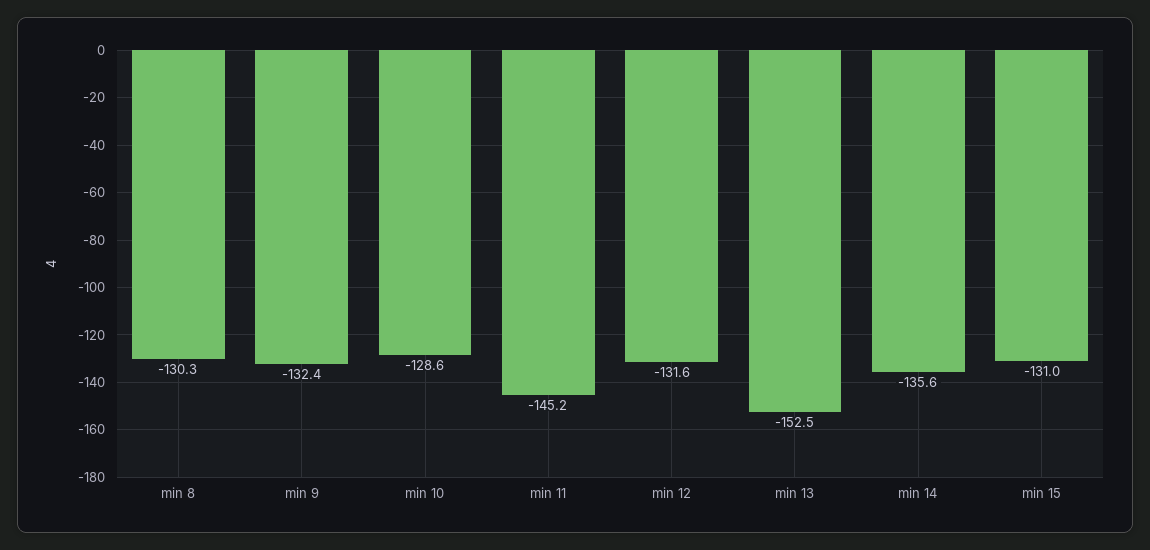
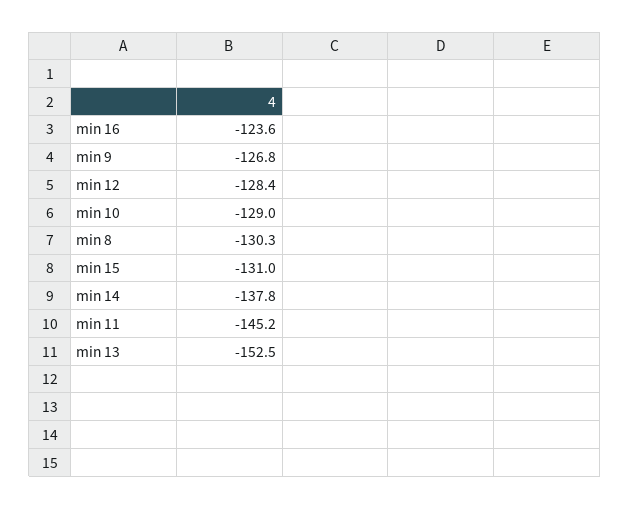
min 9: -132.4 -> -126.8
min 10: -128.6 -> -129
min 12: -131.6 -> -128.4
min 14: -135.6 -> -137.8
min 16: none -> -123.6

